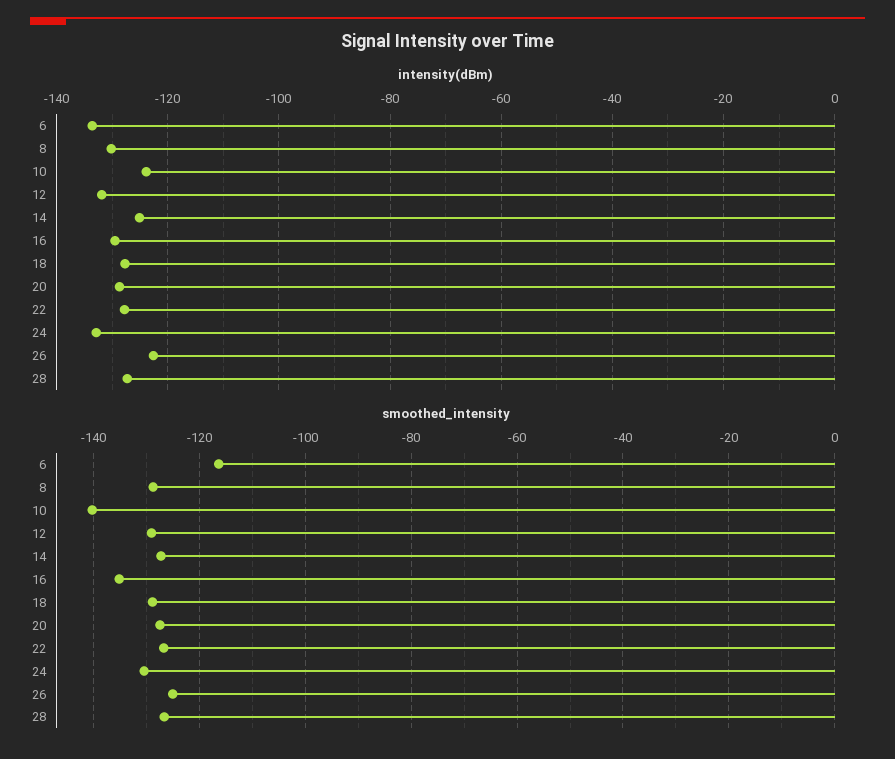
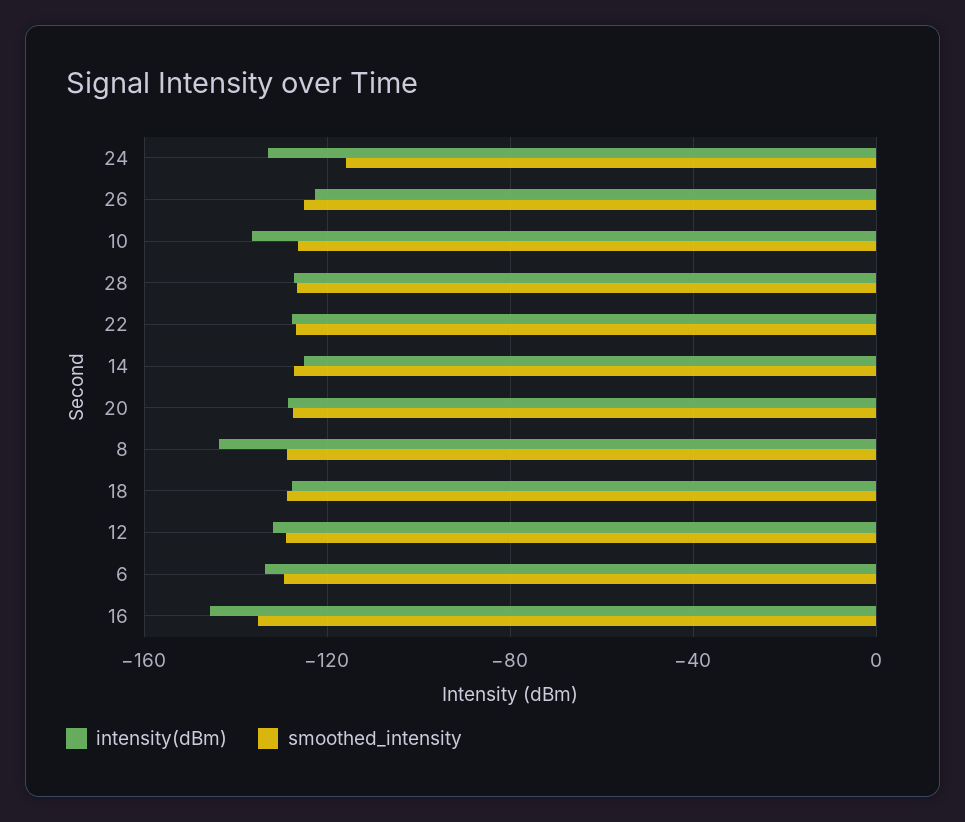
intensity(dBm), 8: -130 -> -145
intensity(dBm), 10: -124 -> -135
intensity(dBm), 16: -130 -> -145
smoothed_intensity, 6: -116 -> -130
smoothed_intensity, 10: -140 -> -125
smoothed_intensity, 24: -130 -> -115

